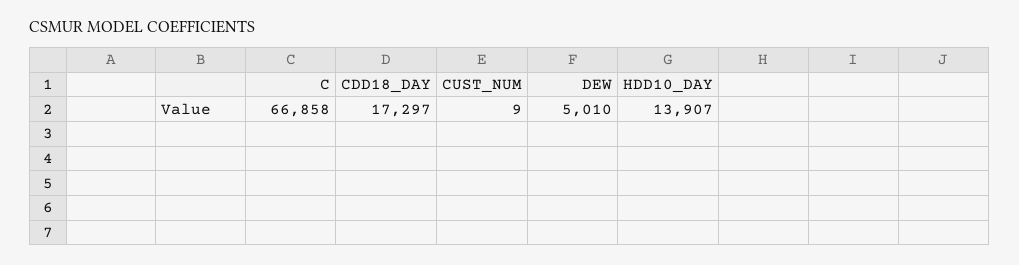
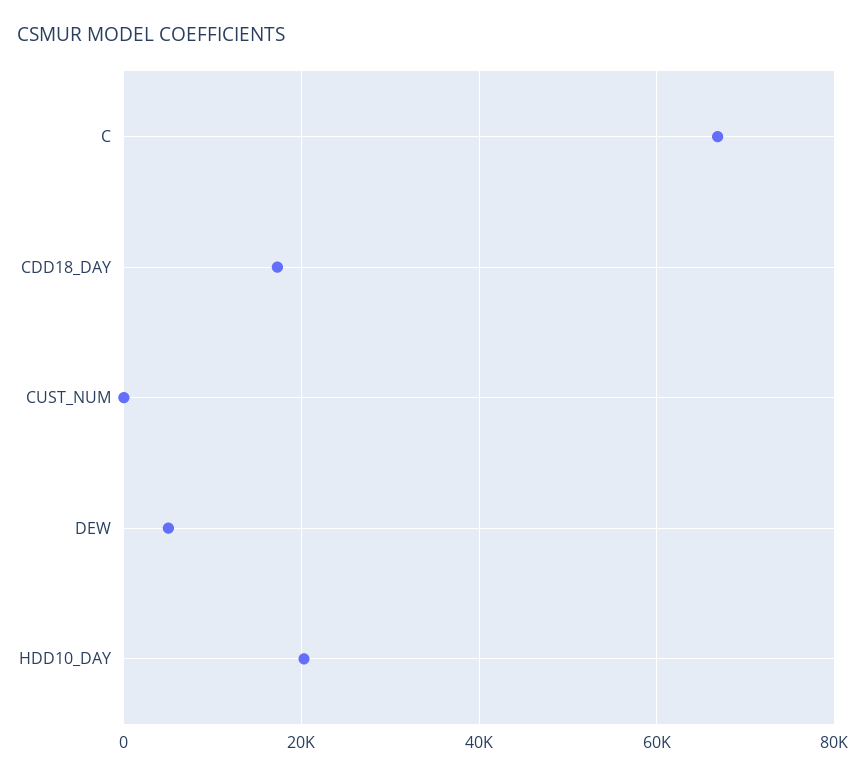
HDD10_DAY: 13907 -> 20000

